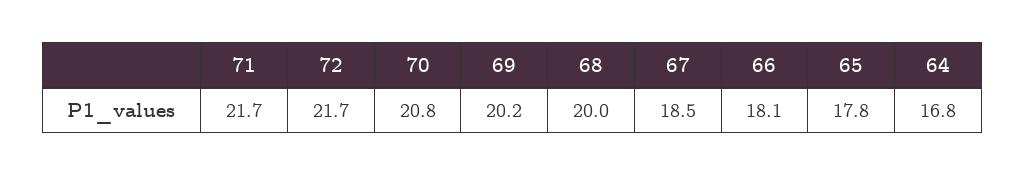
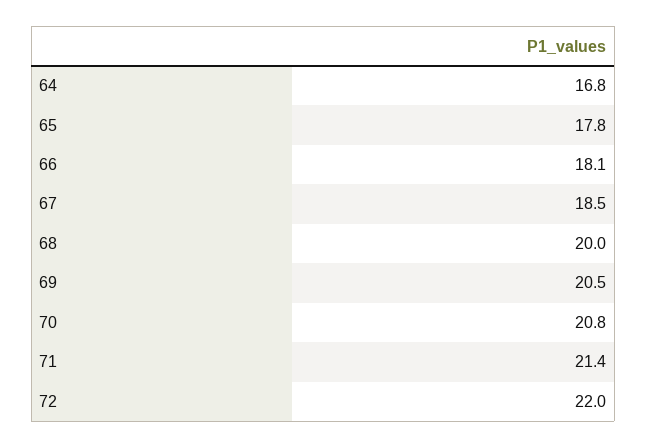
71: 21.7 -> 21.4
72: 21.7 -> 22
69: 20.2 -> 20.5

